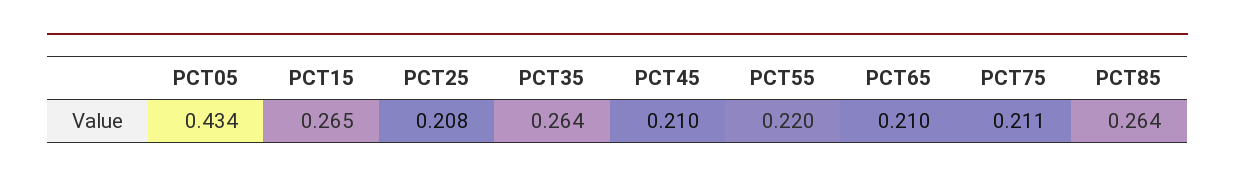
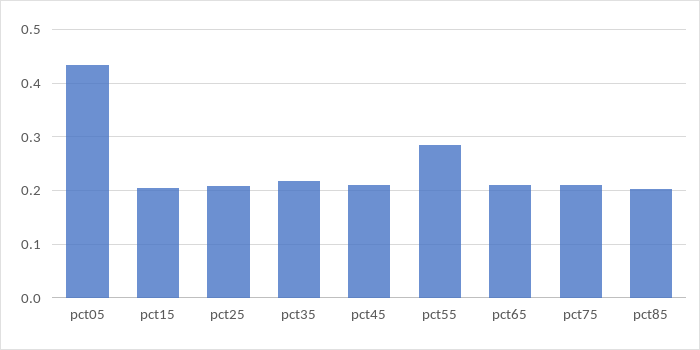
PCT15: 0.265 -> 0.2
PCT35: 0.264 -> 0.22
PCT55: 0.22 -> 0.28
PCT85: 0.264 -> 0.2

